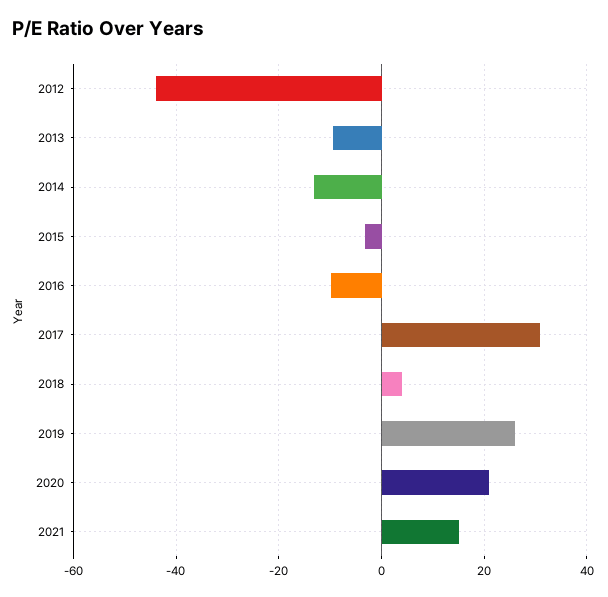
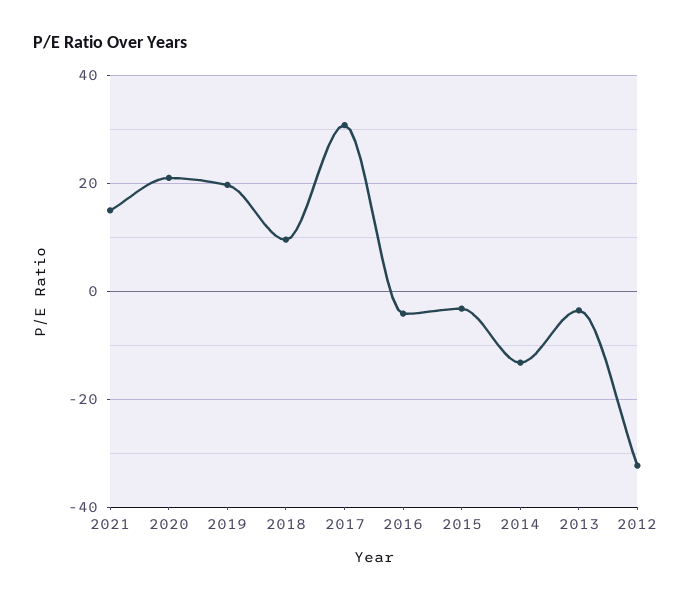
2012: -44 -> -32
2013: -10 -> -4
2016: -10 -> -4
2018: 4 -> 10
2019: 26 -> 20

